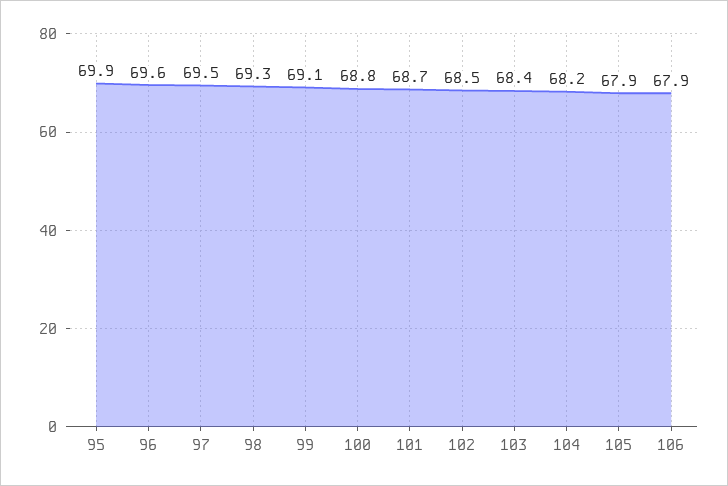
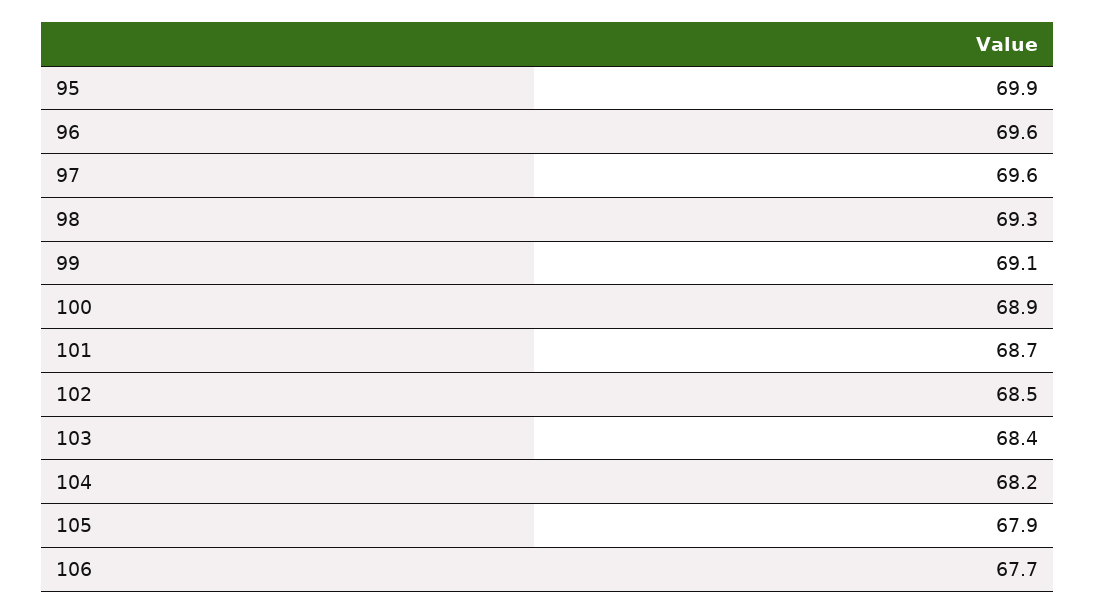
97: 69.5 -> 69.6
100: 68.8 -> 68.9
106: 67.9 -> 67.7

